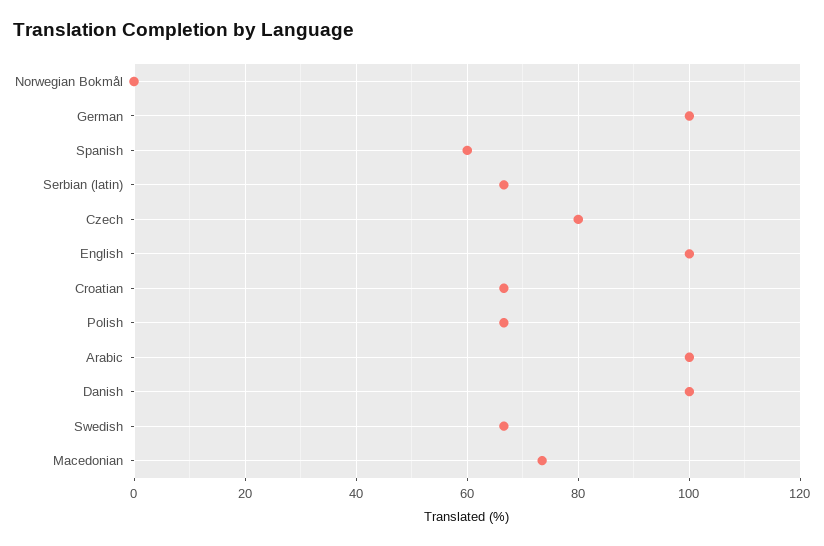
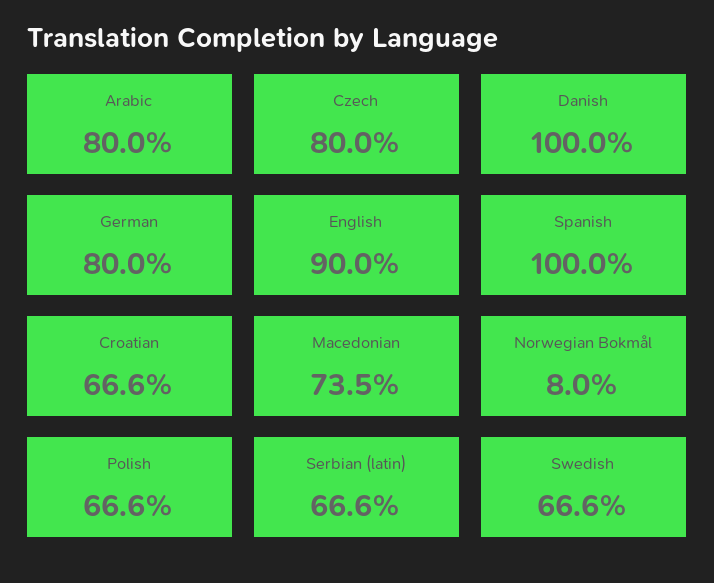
Norwegian Bokmål: 0 -> 8
German: 100 -> 80
Spanish: 60 -> 100
English: 100 -> 90
Arabic: 100 -> 80

